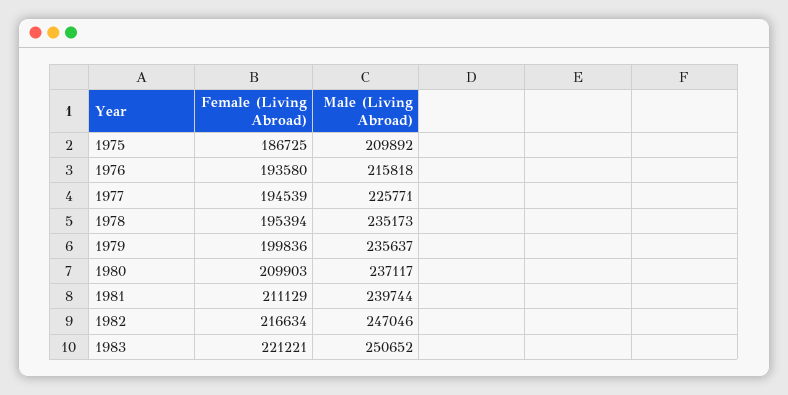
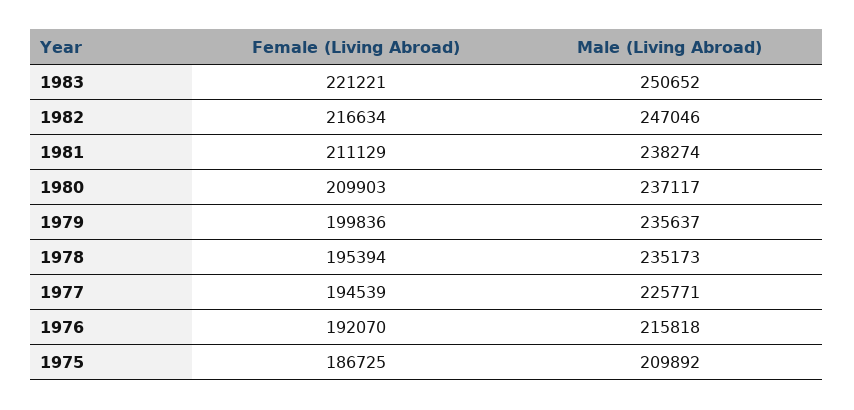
Female (Living Abroad), 1976: 193580 -> 192070
Male (Living Abroad), 1981: 239744 -> 238274

